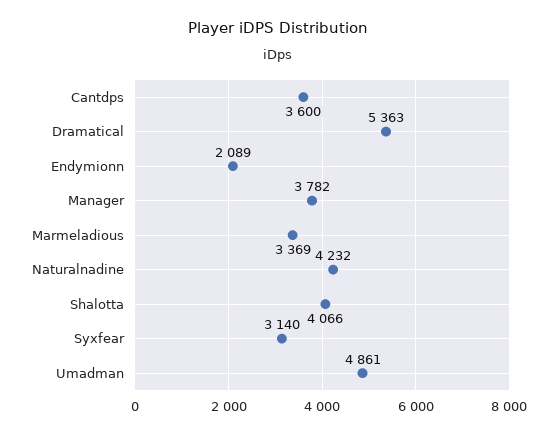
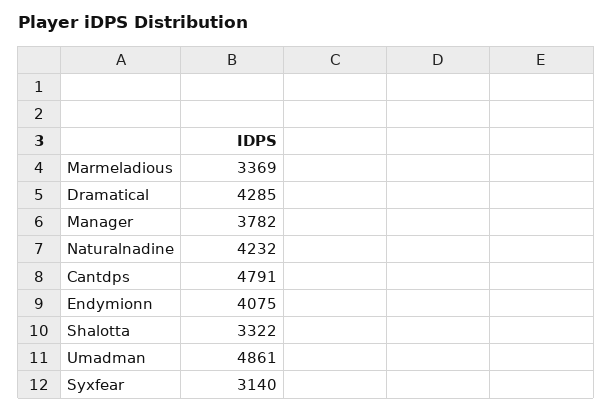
Cantdps: 3600 -> 4791
Dramatical: 5363 -> 4285
Endymionn: 2089 -> 4075
Shalotta: 4066 -> 3322

